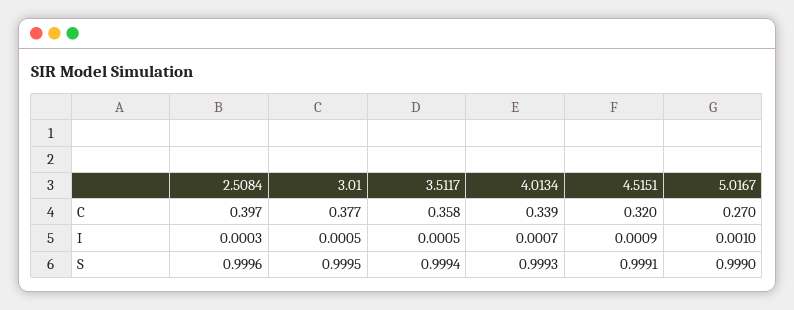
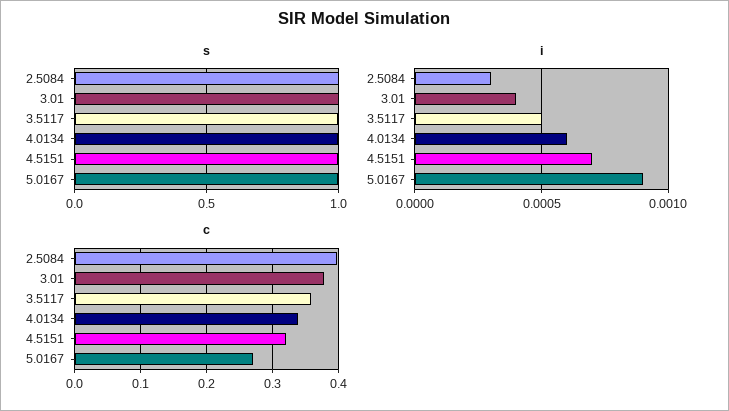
I, 3.01: 0.0005 -> 0.0004
I, 4.0134: 0.0007 -> 0.0006
I, 4.5151: 0.0009 -> 0.0007
I, 5.0167: 0.001 -> 0.0009

